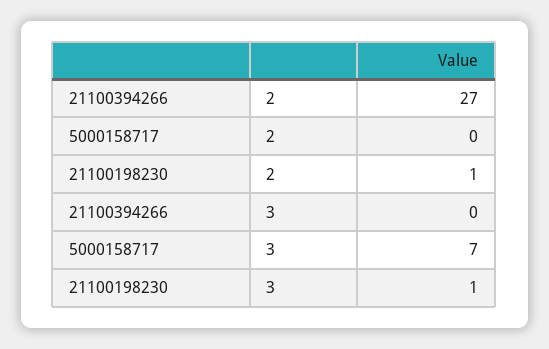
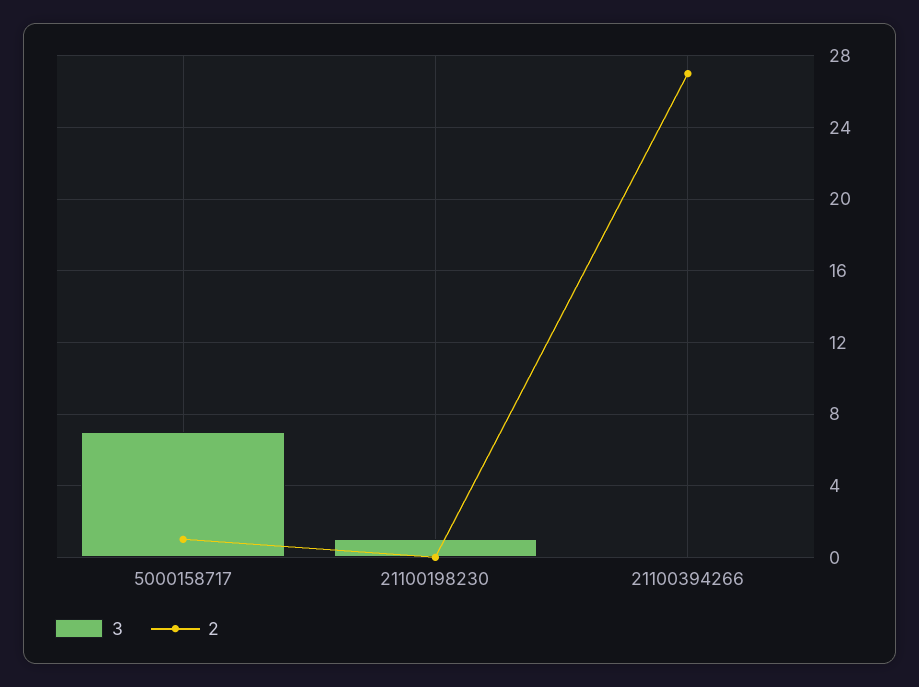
2, 5000158717: 0 -> 1
2, 21100198230: 1 -> 0

